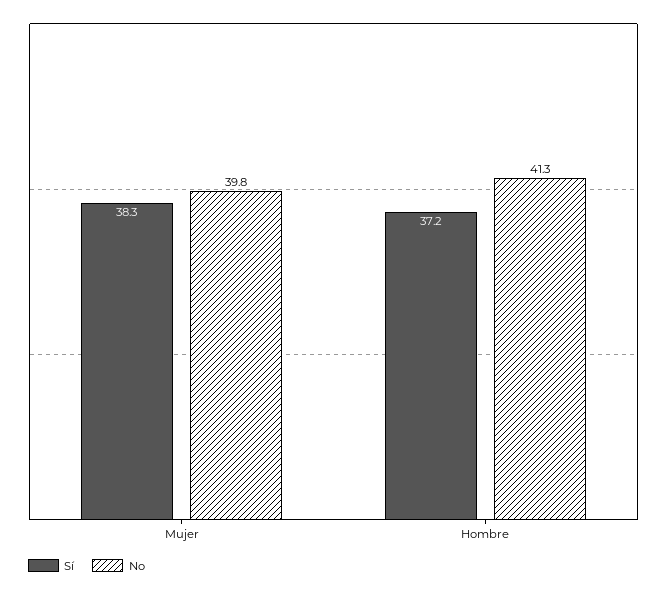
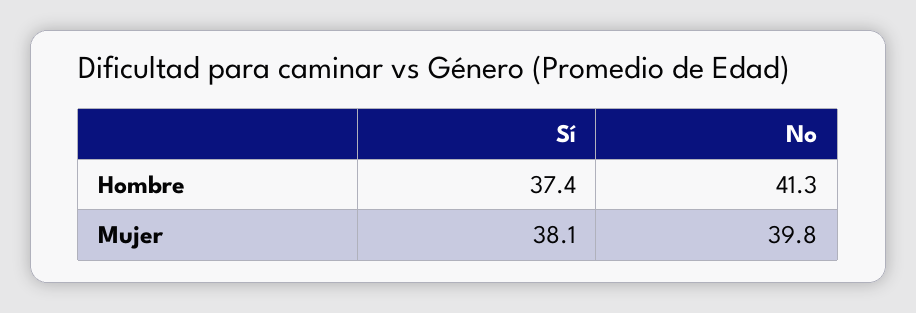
Sí, Mujer: 38.3 -> 38.1
Sí, Hombre: 37.2 -> 37.4

